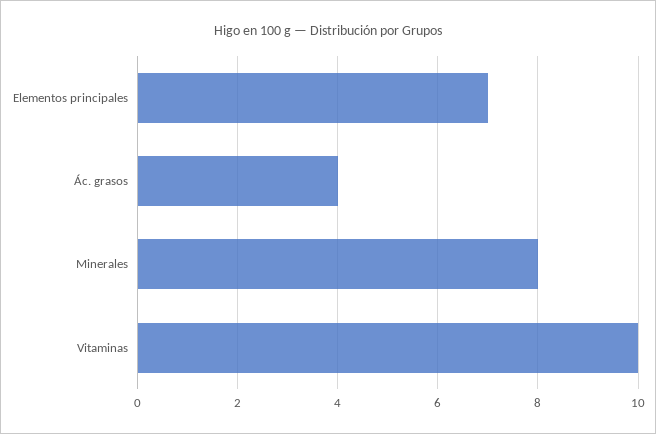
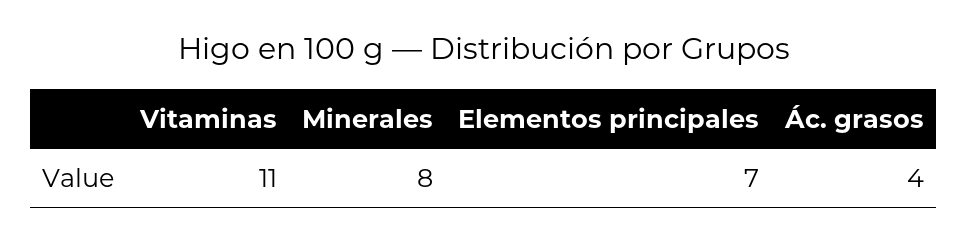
Vitaminas: 10 -> 11

